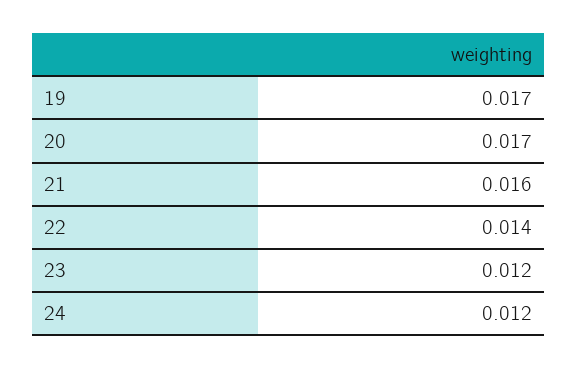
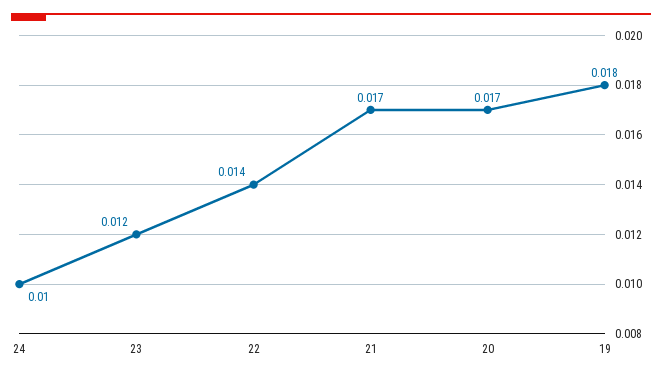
19: 0.017 -> 0.018
21: 0.016 -> 0.017
24: 0.012 -> 0.01

